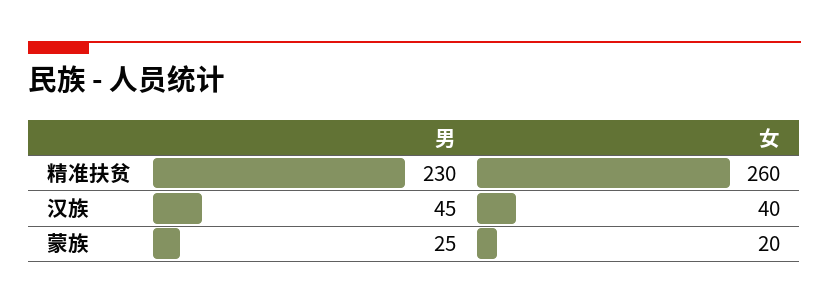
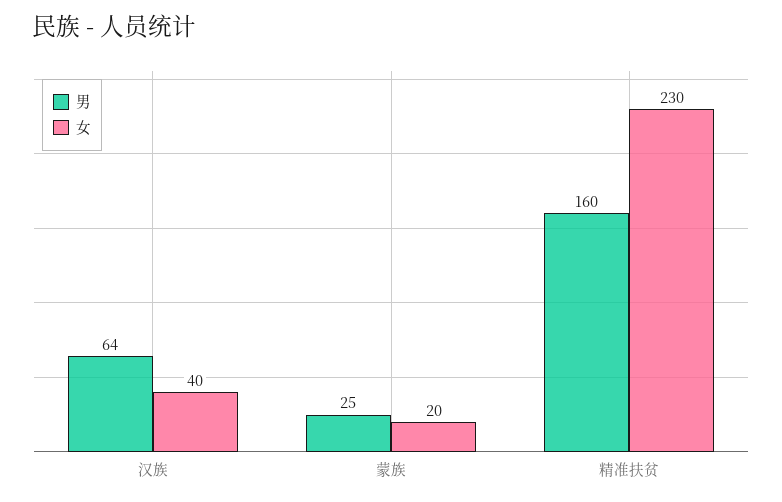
男, 精准扶贫: 230 -> 160
女, 精准扶贫: 260 -> 230
男, 汉族: 45 -> 64

